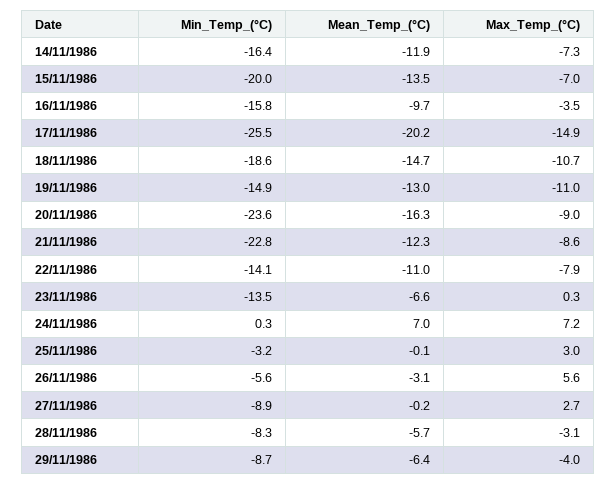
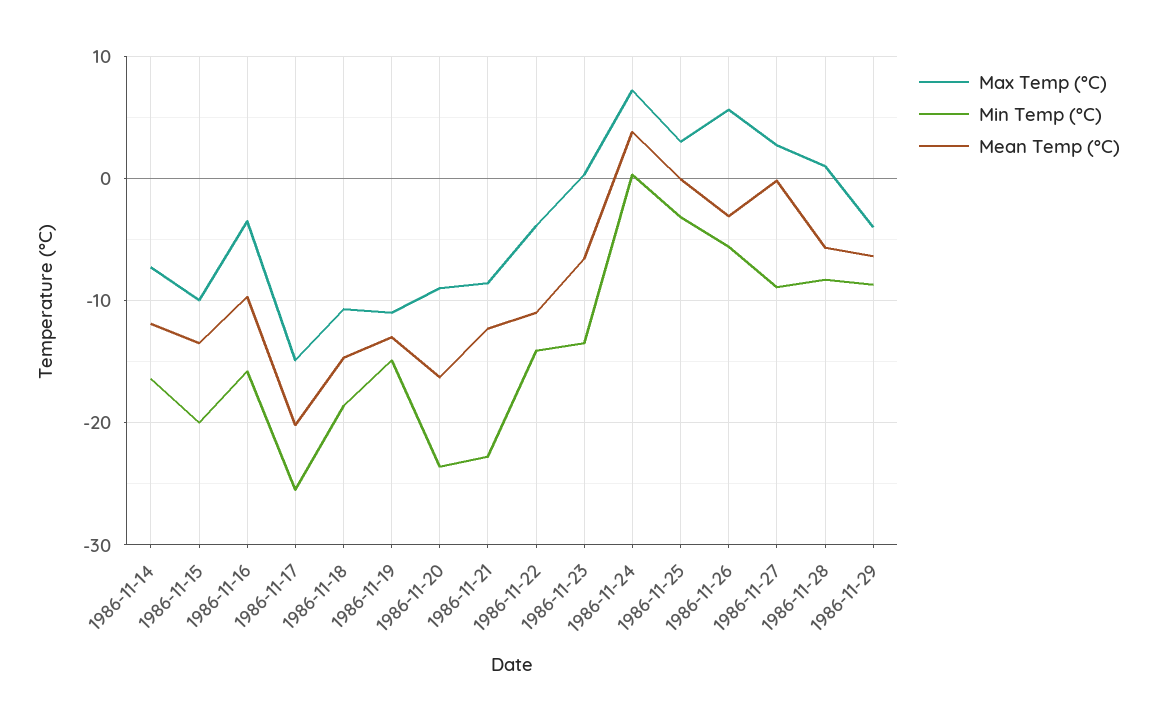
Max_Temp_(°C), 15/11/1986: -7 -> -10
Max_Temp_(°C), 22/11/1986: -7.9 -> -4
Mean_Temp_(°C), 24/11/1986: 7 -> 4
Max_Temp_(°C), 28/11/1986: -3.1 -> 1

